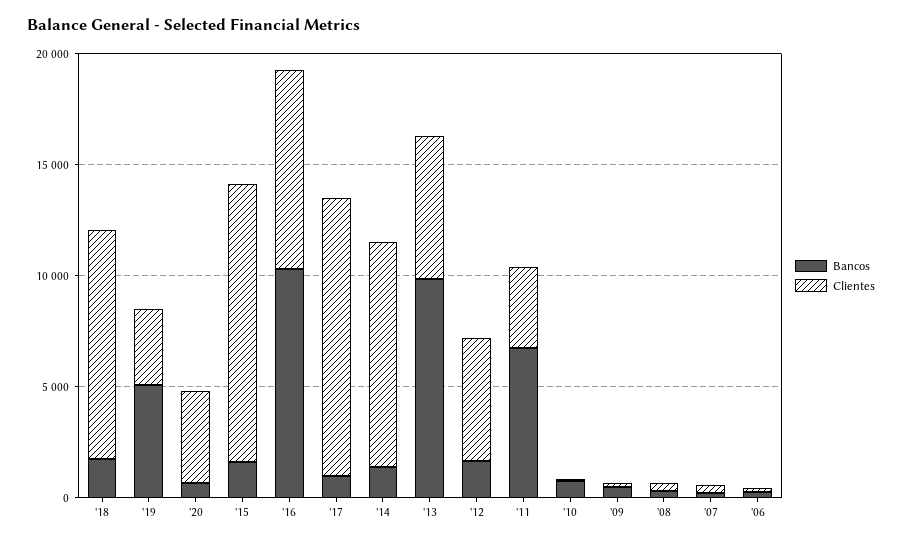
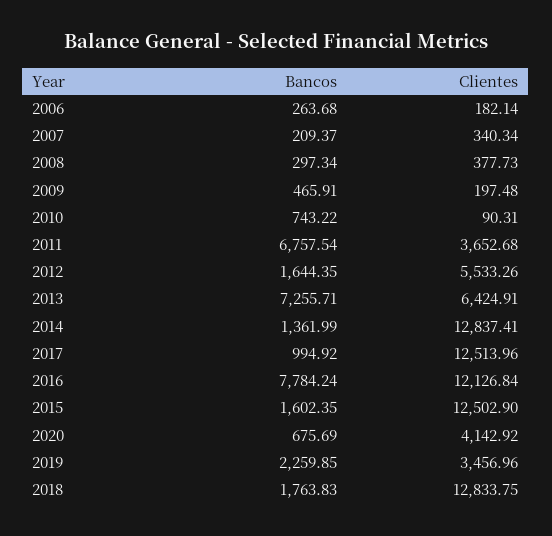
Clientes, '18: 10000 -> 12833.75
Bancos, '19: 5000 -> 2259.85
Bancos, '16: 10000 -> 7784.24
Clientes, '16: 9000 -> 12126.84
Clientes, '14: 10000 -> 12837.41
Bancos, '13: 10000 -> 7255.71

